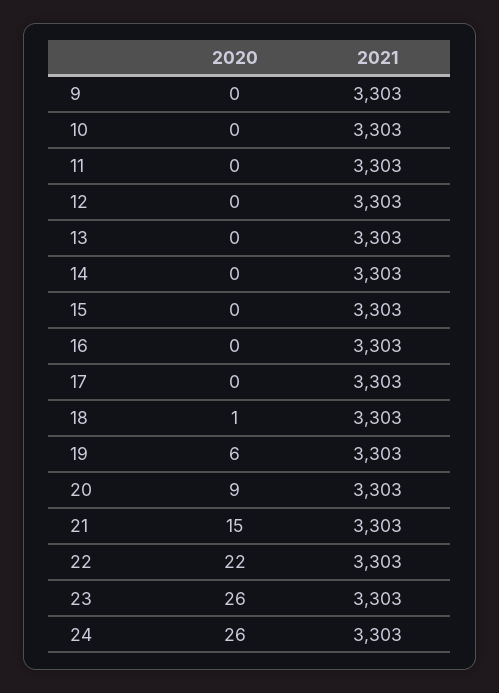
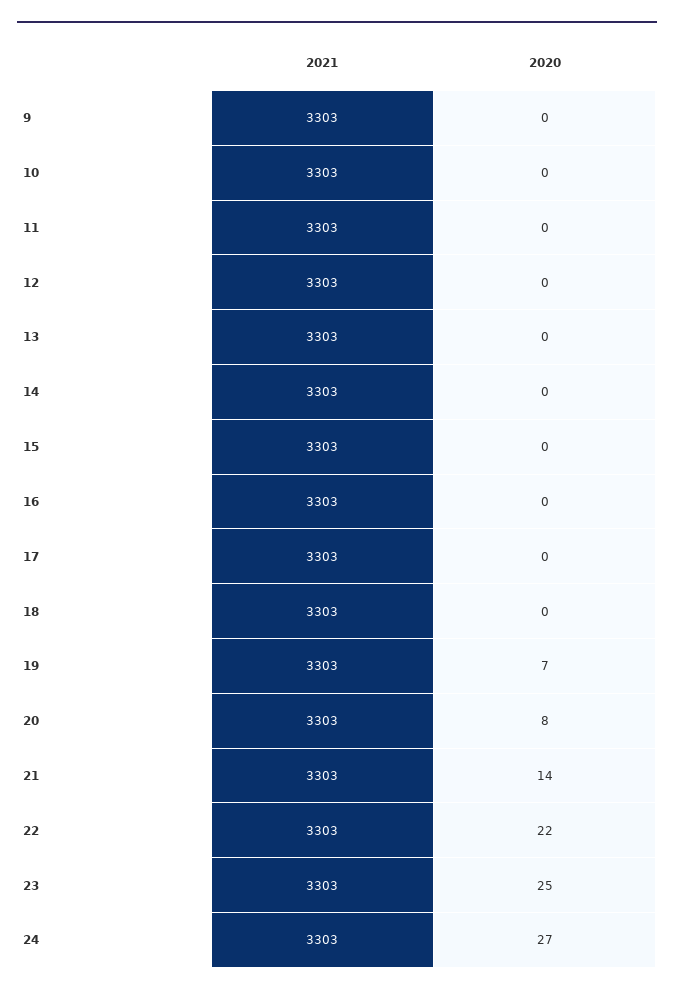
2020, 18: 1 -> 0
2020, 19: 6 -> 7
2020, 20: 9 -> 8
2020, 21: 15 -> 14
2020, 23: 26 -> 25
2020, 24: 26 -> 27

